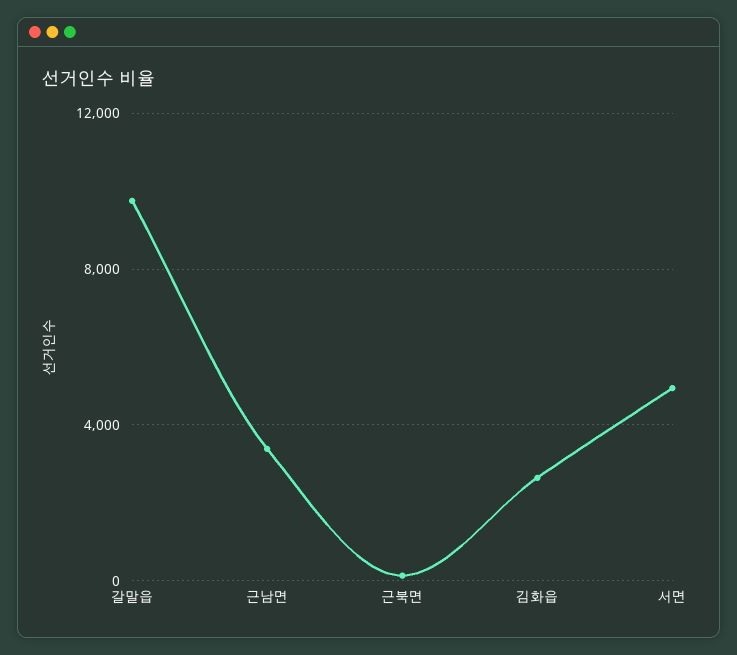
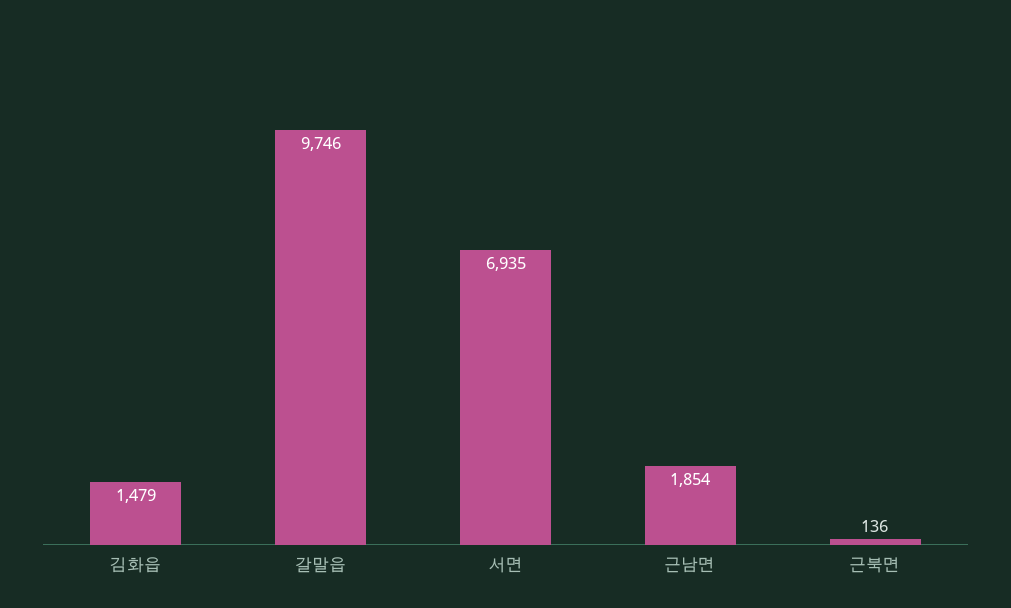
근남면: 3500 -> 1854
김화읍: 2500 -> 1479
서면: 5000 -> 6935

